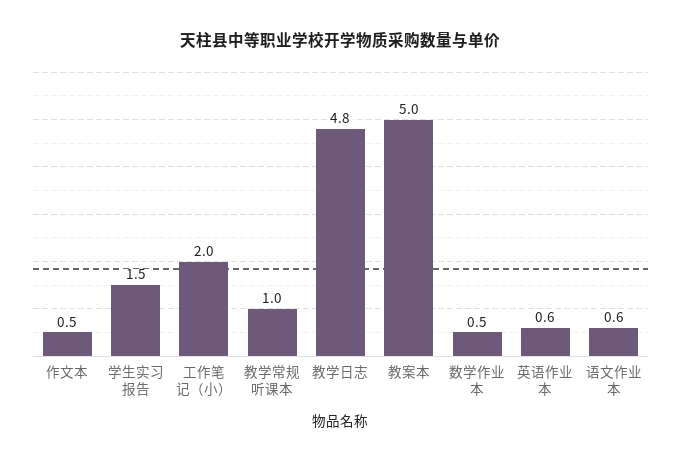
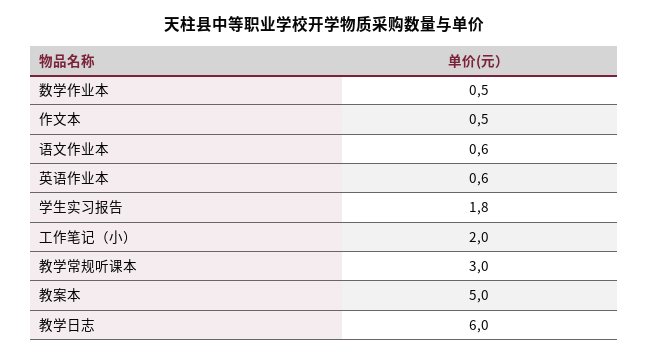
学生实习报告: 1.5 -> 1.8
教学常规听课本: 1 -> 3
教学日志: 4.8 -> 6

